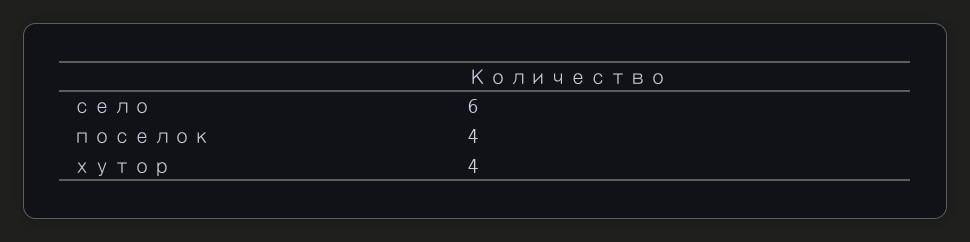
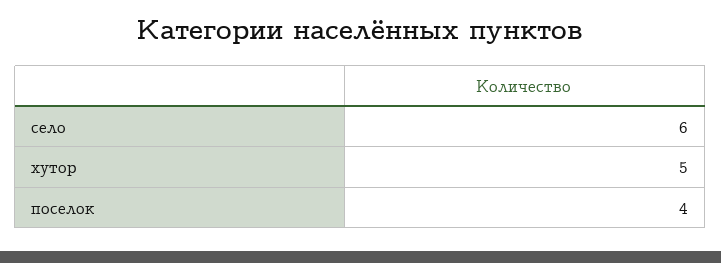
хутор: 4 -> 5

